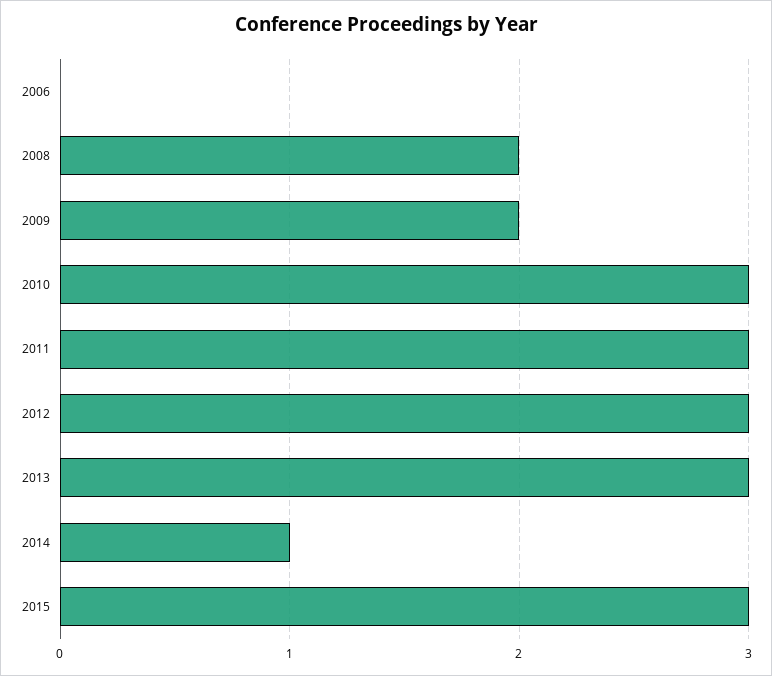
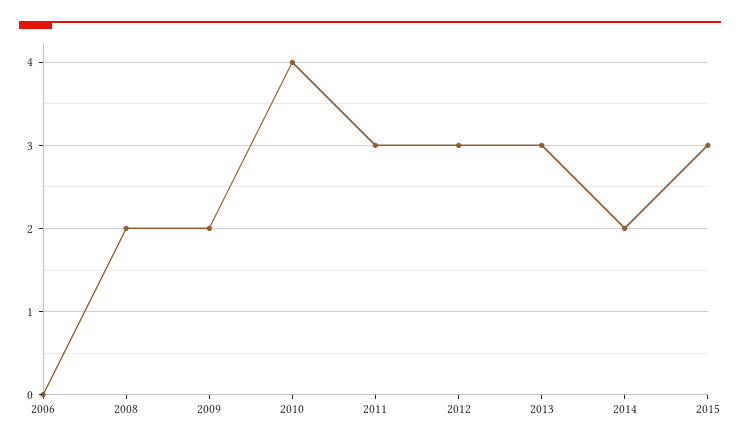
2010: 3 -> 4
2014: 1 -> 2

